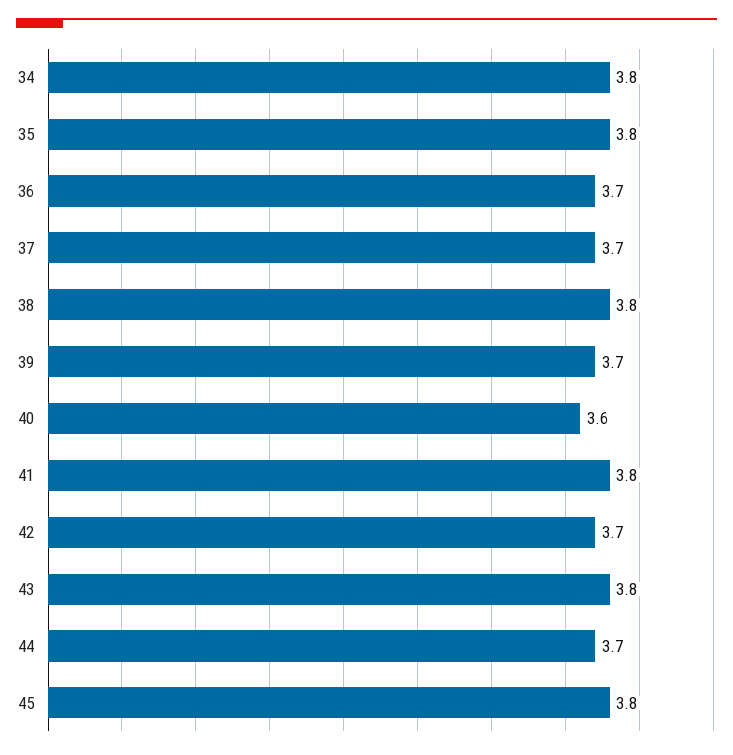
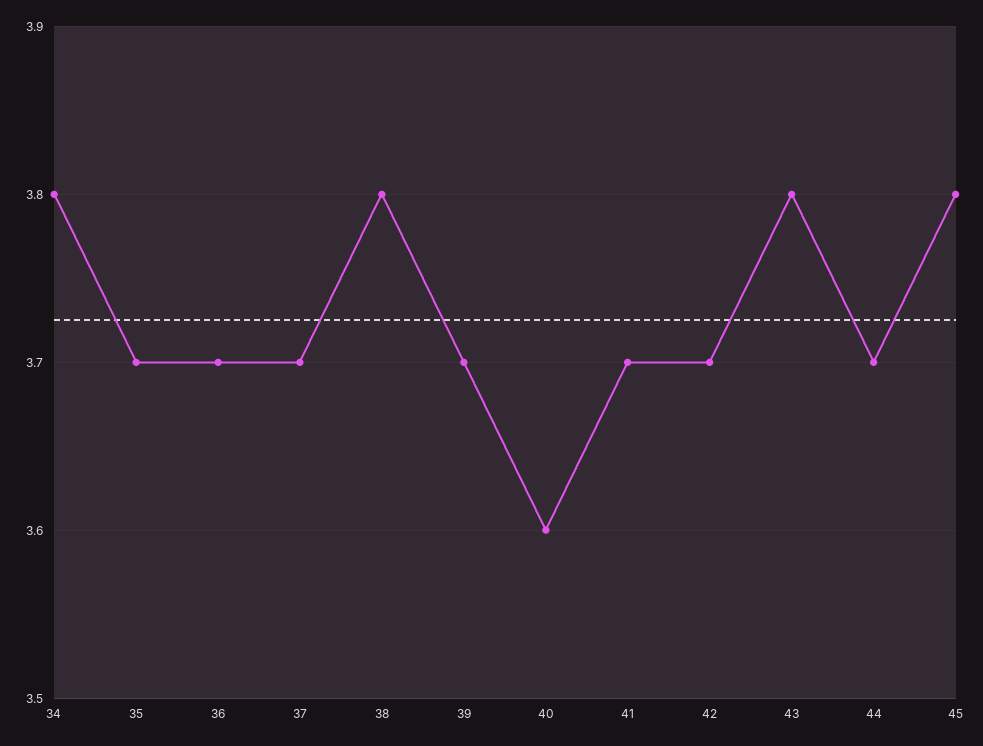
35: 3.8 -> 3.7
41: 3.8 -> 3.7

